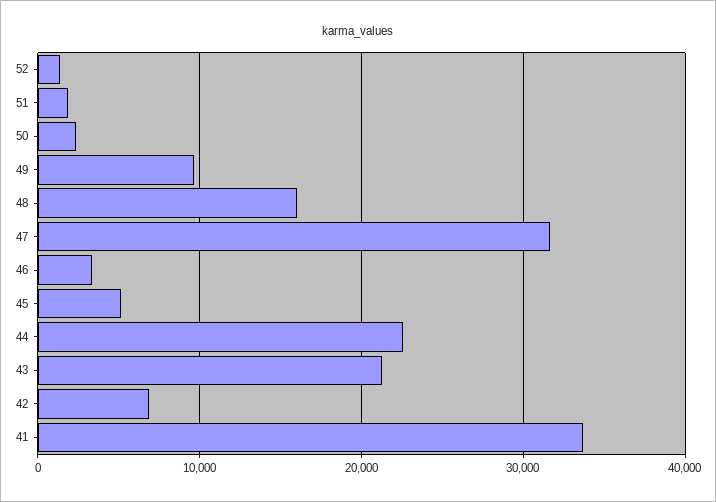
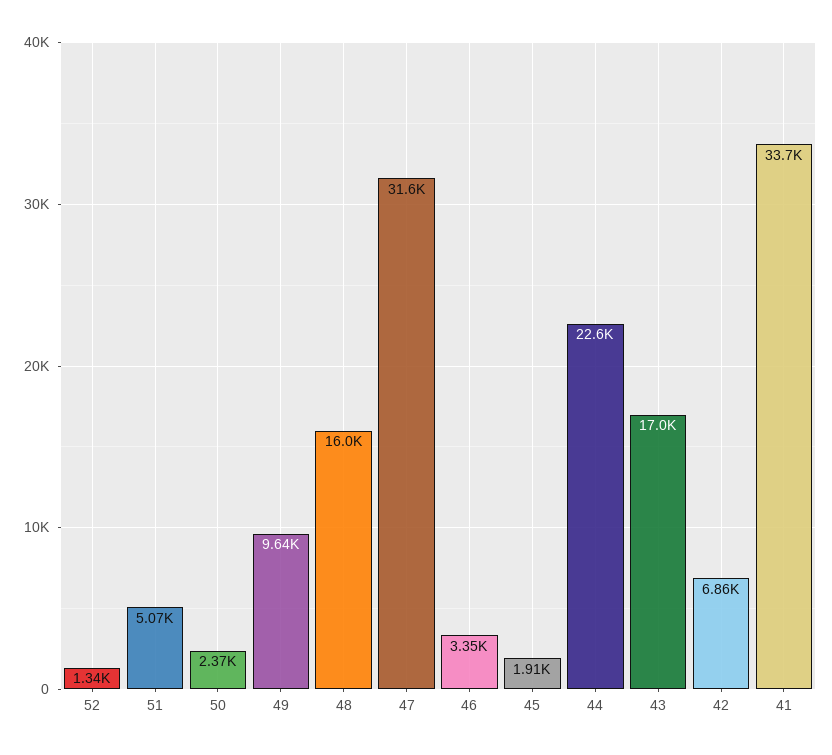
51: 2000 -> 5070
45: 5000 -> 1910
43: 21000 -> 17000

